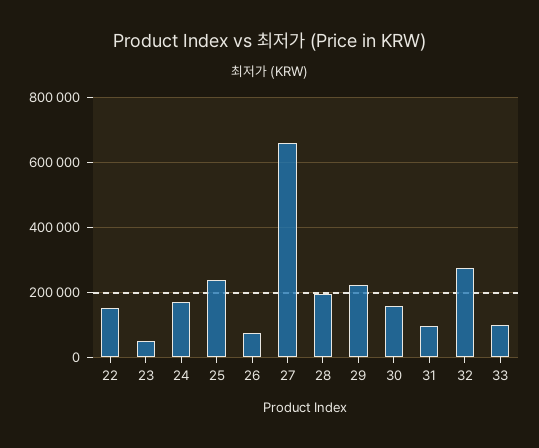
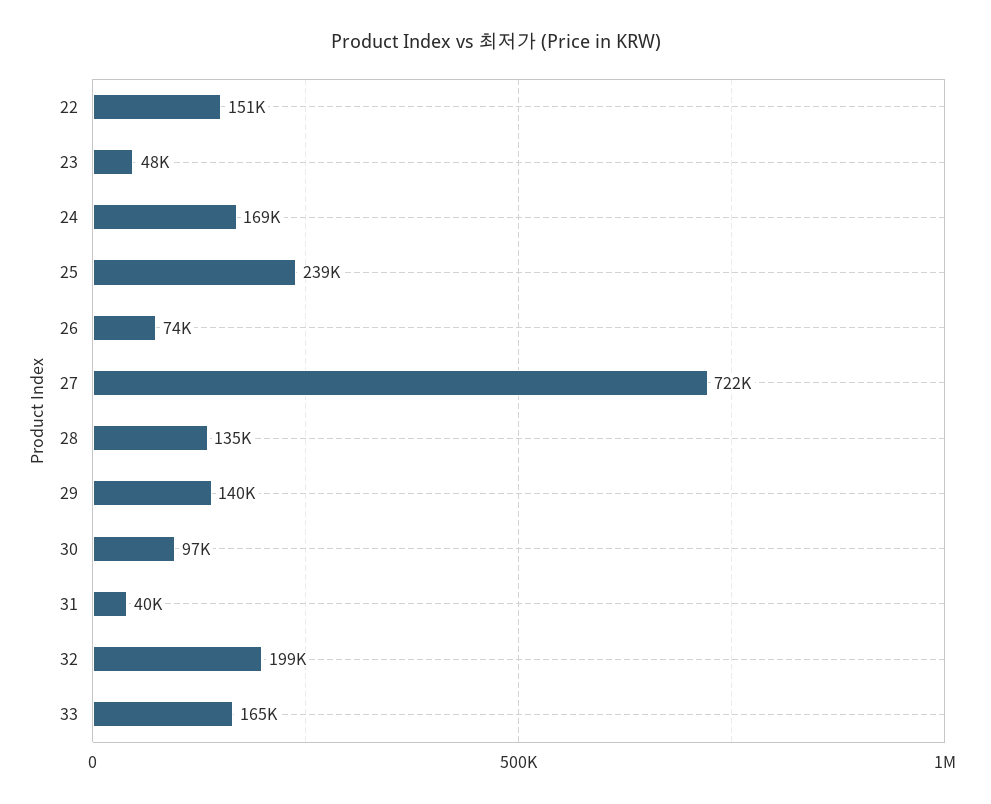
27: 660000 -> 722000
28: 200000 -> 135000
29: 220000 -> 140000
30: 160000 -> 97000
31: 100000 -> 40000
32: 280000 -> 199000
33: 100000 -> 165000

